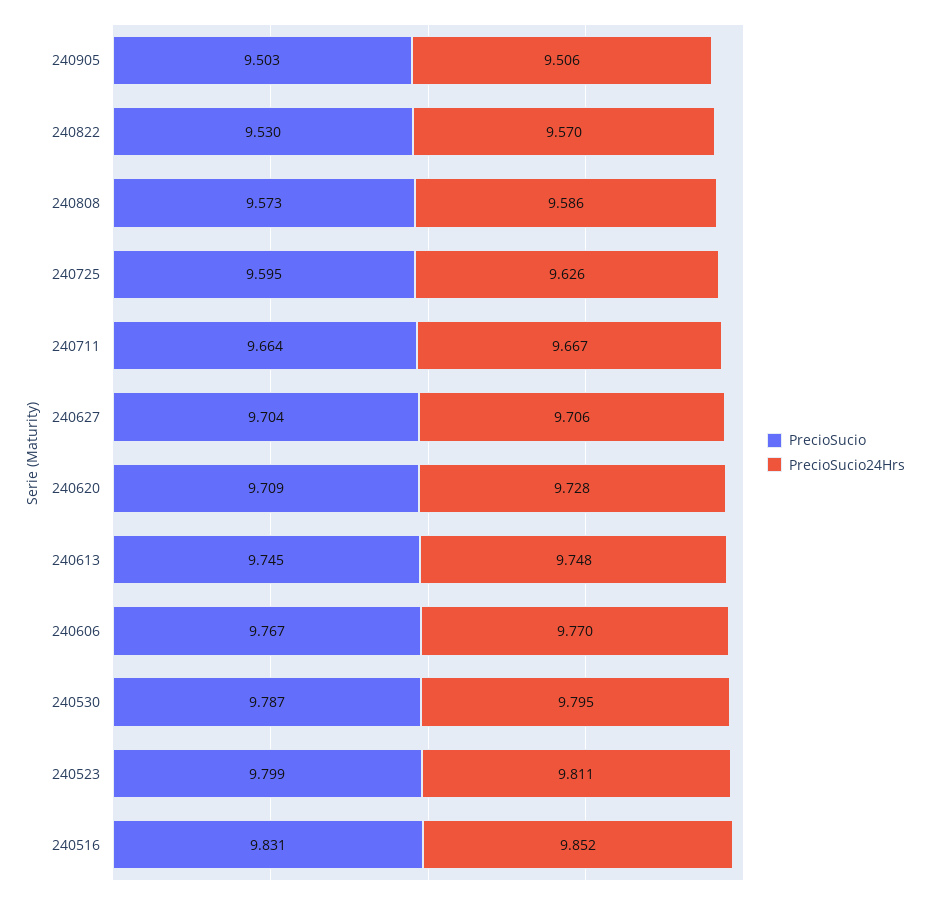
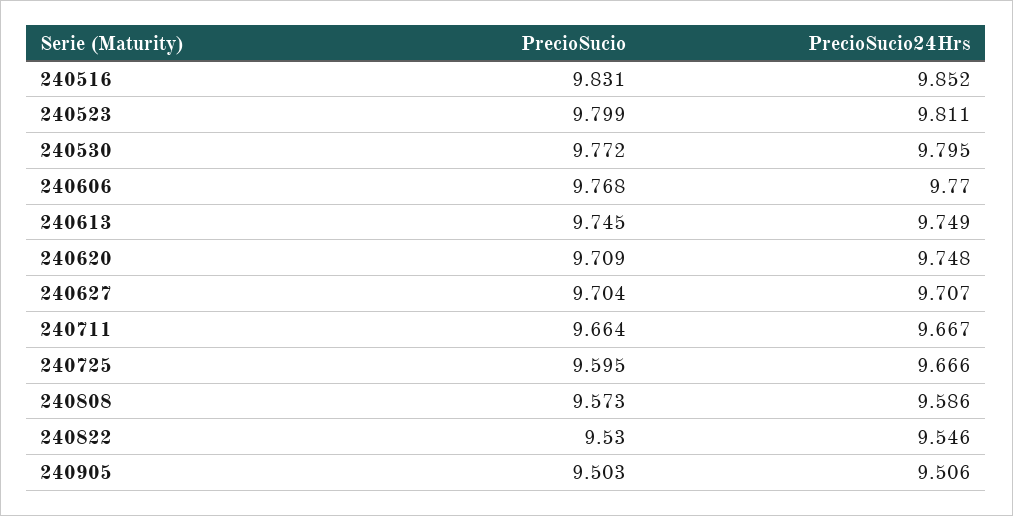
PrecioSucio24Hrs, 240822: 9.57 -> 9.546
PrecioSucio24Hrs, 240725: 9.626 -> 9.666
PrecioSucio24Hrs, 240627: 9.706 -> 9.707
PrecioSucio24Hrs, 240620: 9.728 -> 9.748
PrecioSucio24Hrs, 240613: 9.748 -> 9.749
PrecioSucio, 240606: 9.767 -> 9.768
PrecioSucio, 240530: 9.787 -> 9.772

